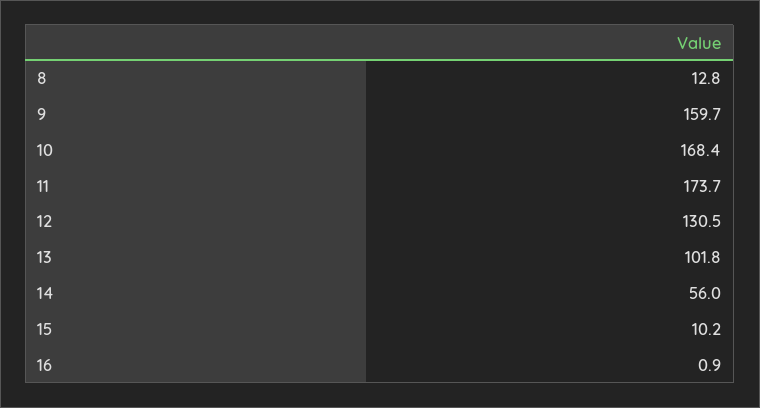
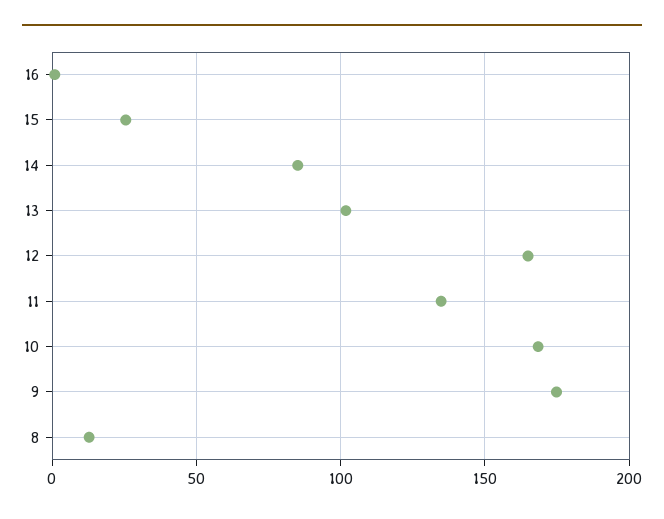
9: 159.7 -> 175
11: 173.7 -> 135
12: 130.5 -> 165
14: 56 -> 85
15: 10.2 -> 25

